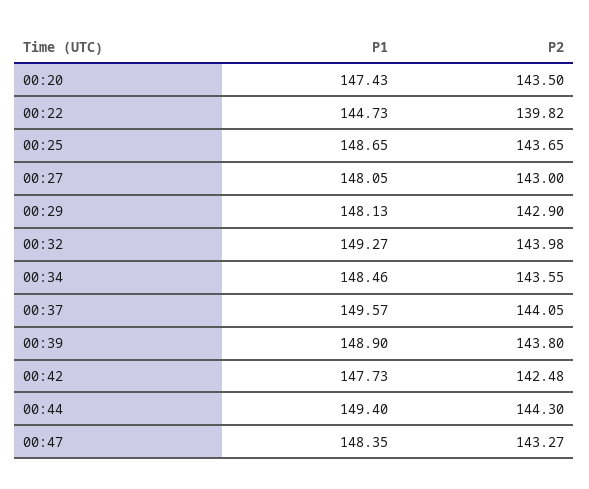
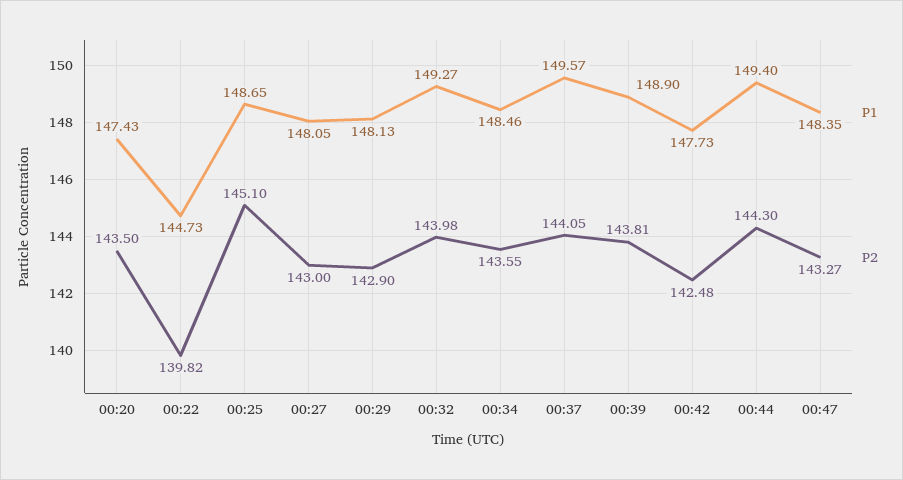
P2, 00:25: 143.65 -> 145.1
P2, 00:39: 143.8 -> 143.81

